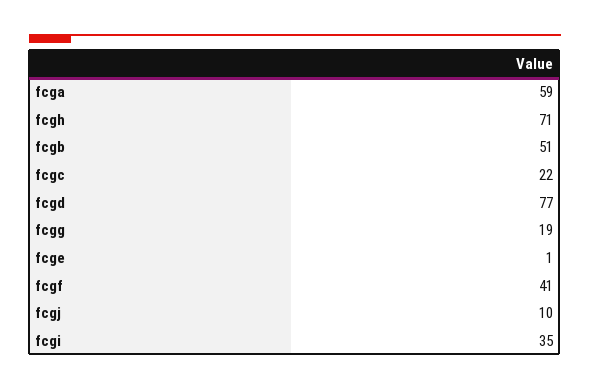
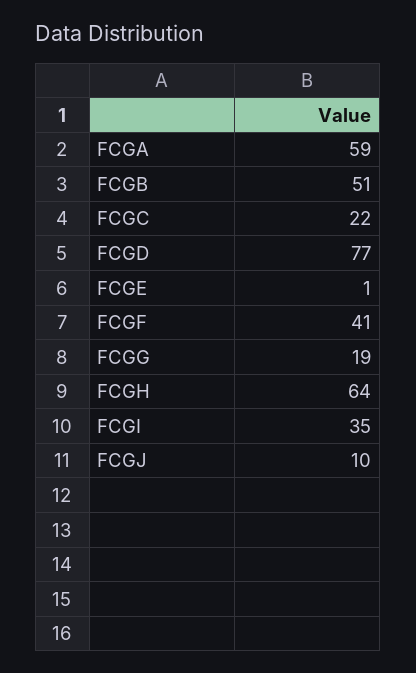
fcgh: 71 -> 64

